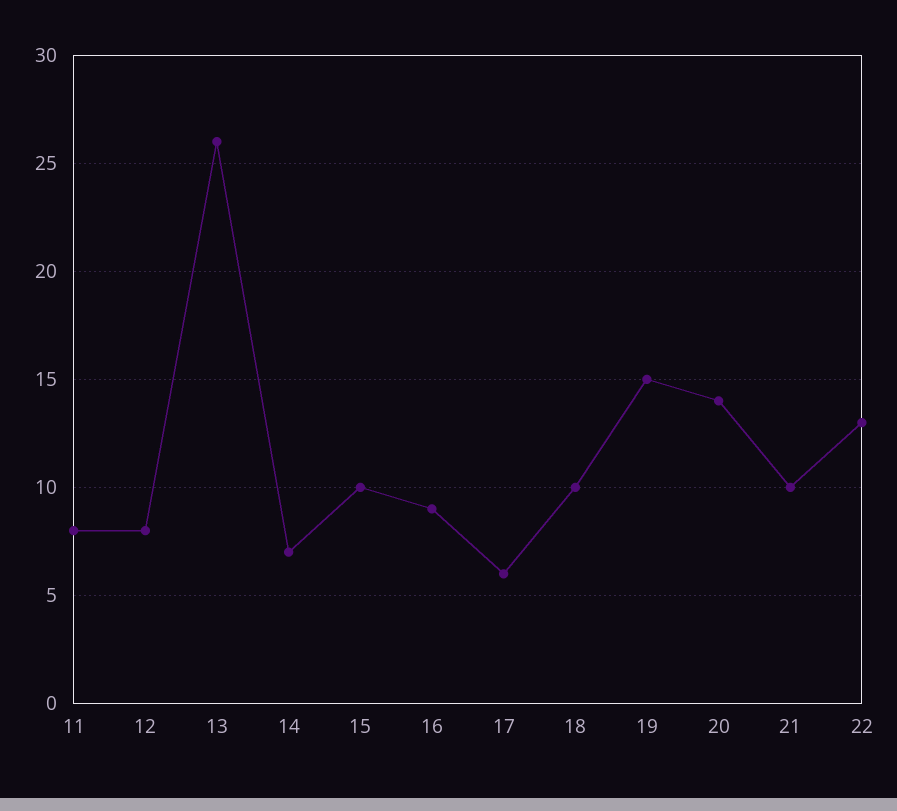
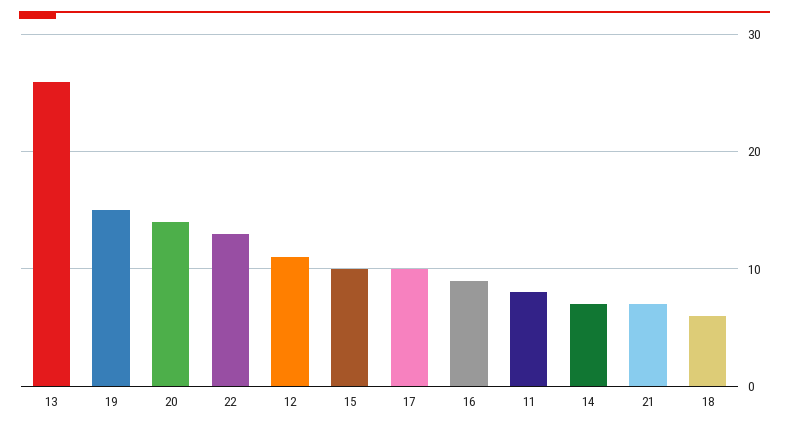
12: 8 -> 11
17: 6 -> 10
18: 10 -> 6
21: 10 -> 7

